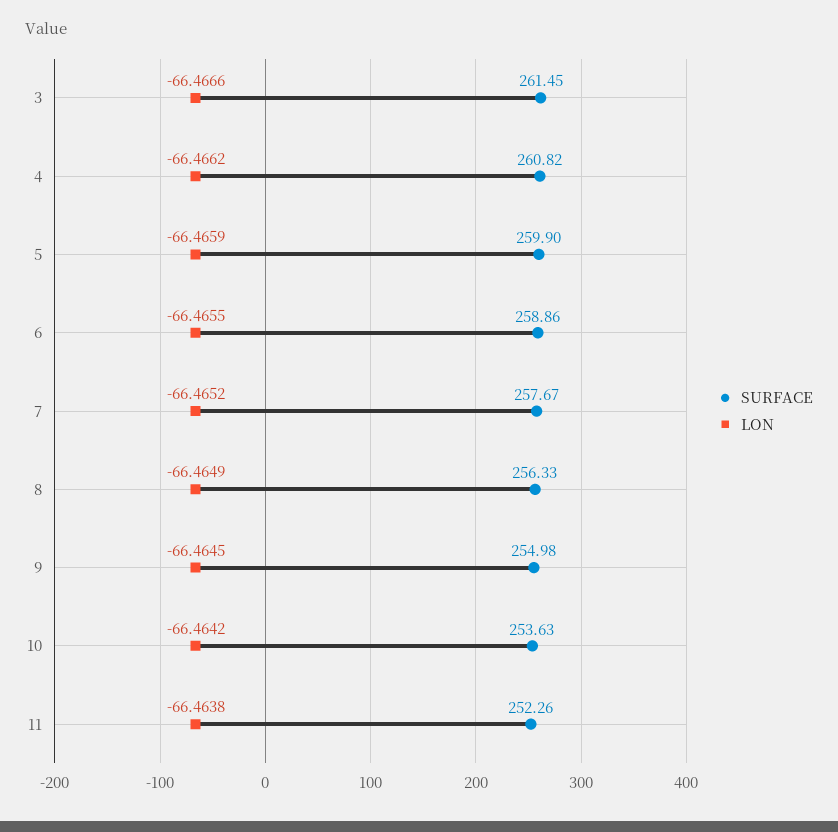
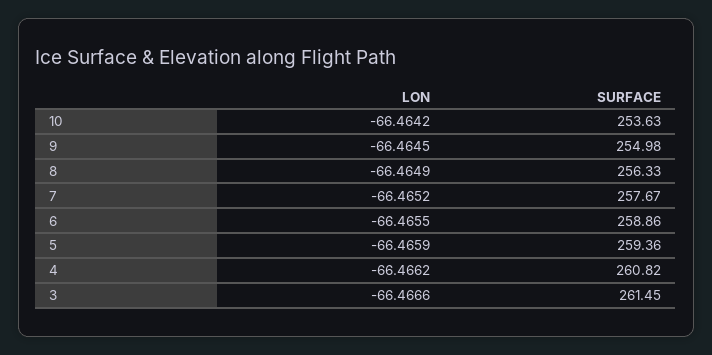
SURFACE, 5: 259.9 -> 259.36
SURFACE, 11: 252.26 -> none
LON, 11: -66.4638 -> none

